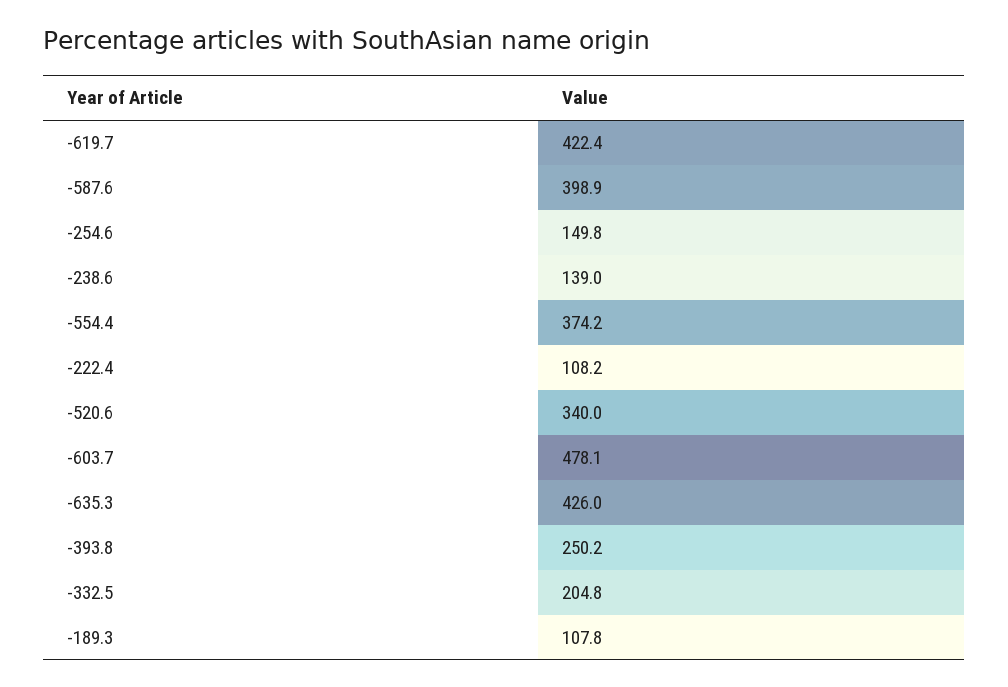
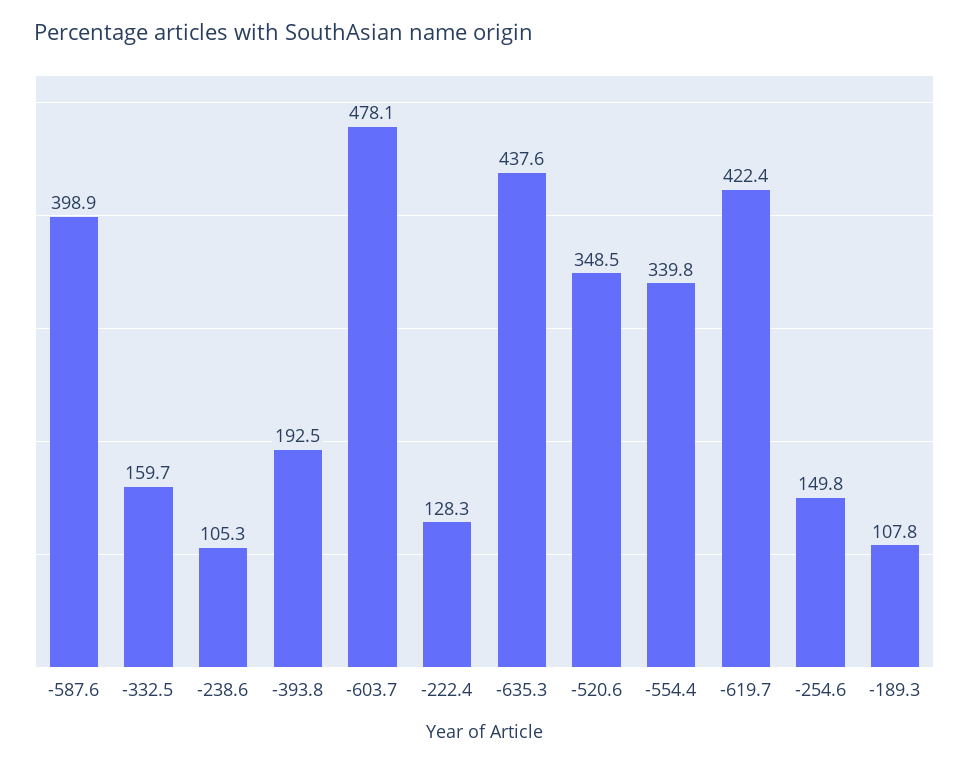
-238.6: 139 -> 105.3
-554.4: 374.2 -> 339.8
-222.4: 108.2 -> 128.3
-520.6: 340 -> 348.5
-635.3: 426 -> 437.6
-393.8: 250.2 -> 192.5
-332.5: 204.8 -> 159.7

